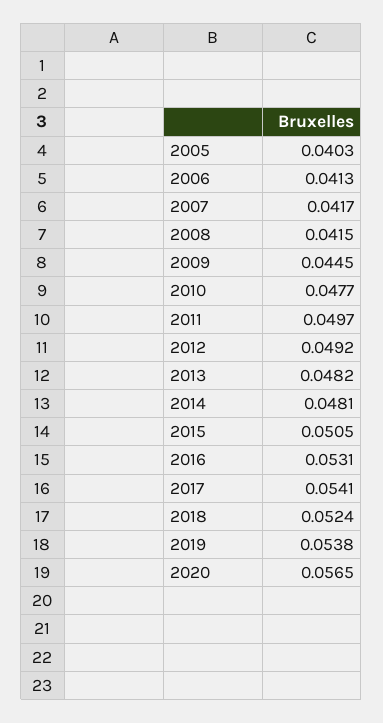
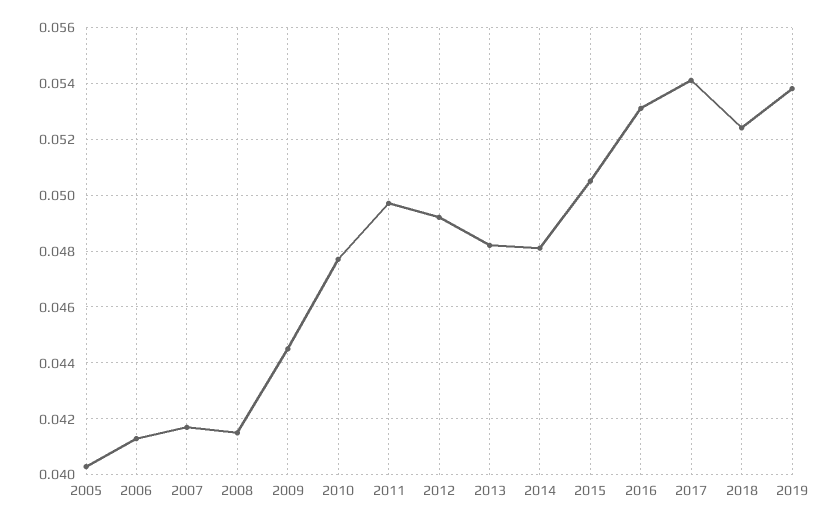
2020: 0.0565 -> none

